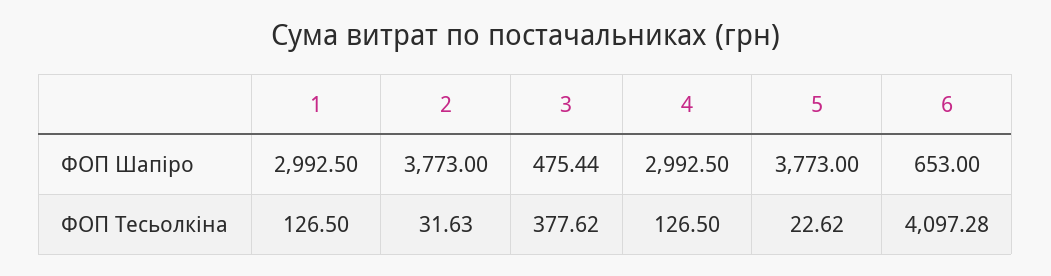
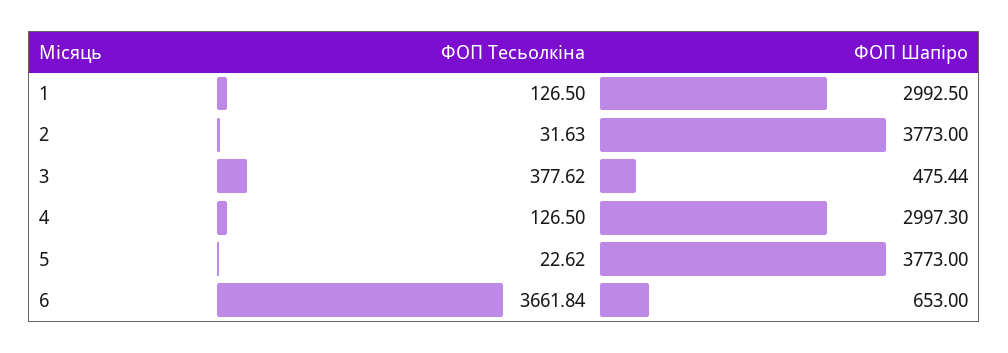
4, ФОП Шапіро: 2992.5 -> 2997.3
6, ФОП Тесьолкіна: 4097.28 -> 3661.84

